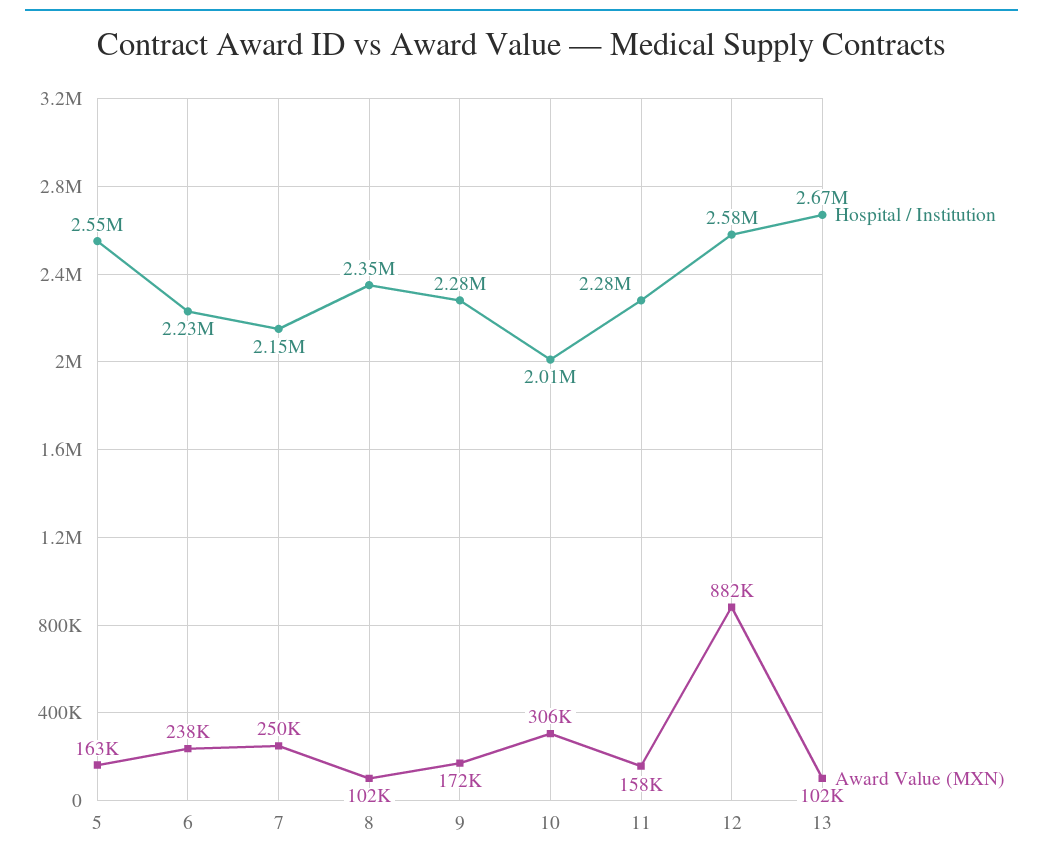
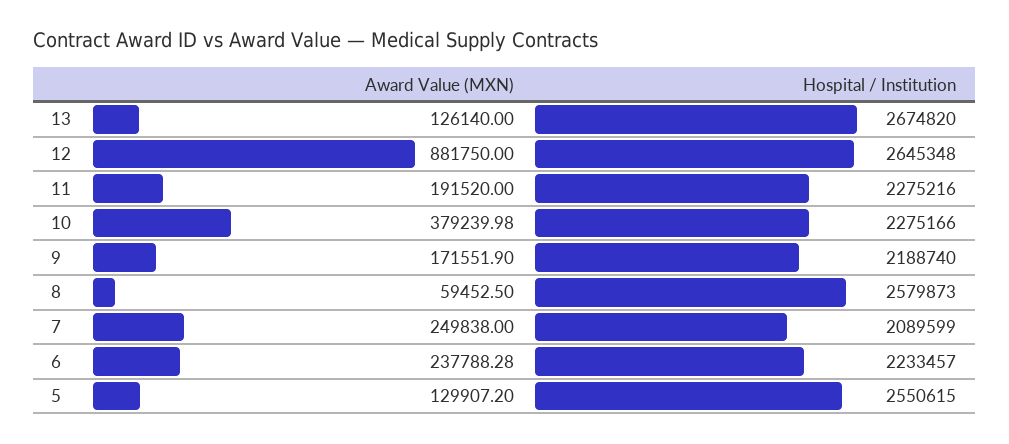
Award Value (MXN), 5: 163000 -> 129907.2
Hospital / Institution, 7: 2150000 -> 2089599
Hospital / Institution, 8: 2350000 -> 2579873
Award Value (MXN), 8: 102000 -> 59452.5
Hospital / Institution, 9: 2280000 -> 2188740
Hospital / Institution, 10: 2010000 -> 2275166
Award Value (MXN), 10: 306000 -> 379239.98
Award Value (MXN), 11: 158000 -> 191520
Hospital / Institution, 12: 2580000 -> 2645348
Award Value (MXN), 13: 102000 -> 126140

